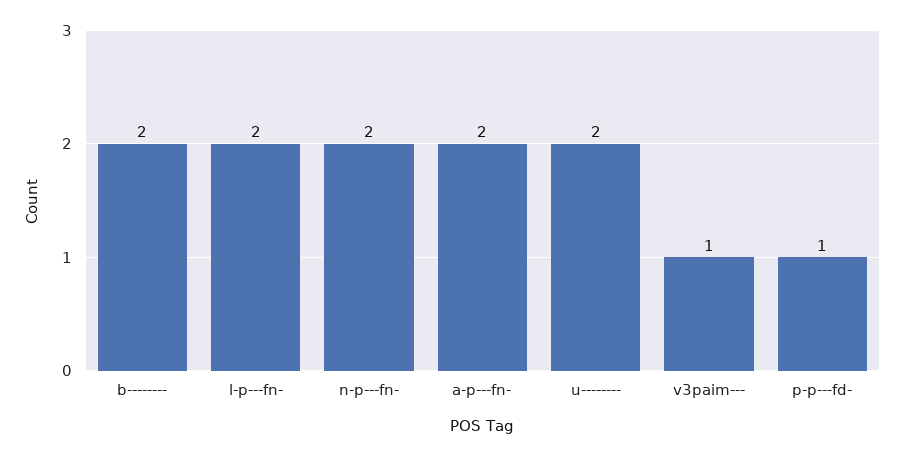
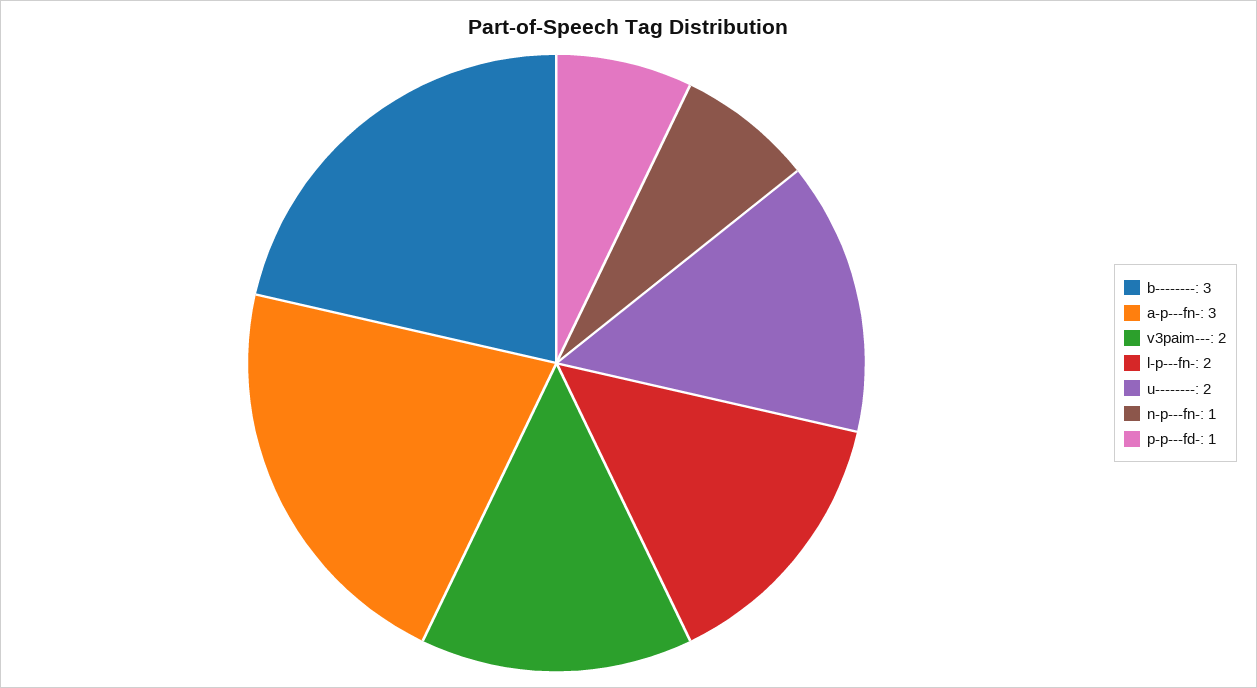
b--------: 2 -> 3
n-p---fn-: 2 -> 1
a-p---fn-: 2 -> 3
v3paim---: 1 -> 2

